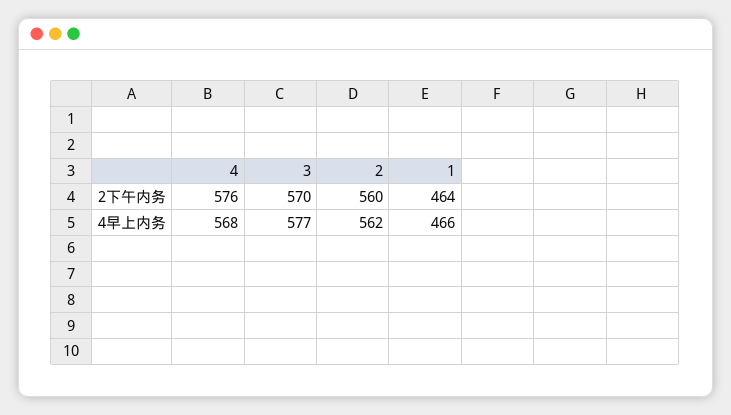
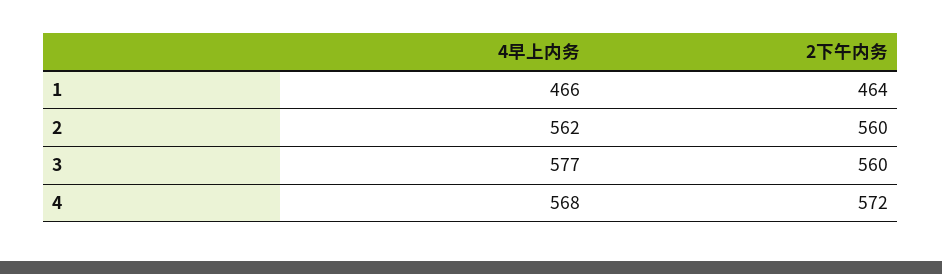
4, 2下午内务: 576 -> 572
3, 2下午内务: 570 -> 560

